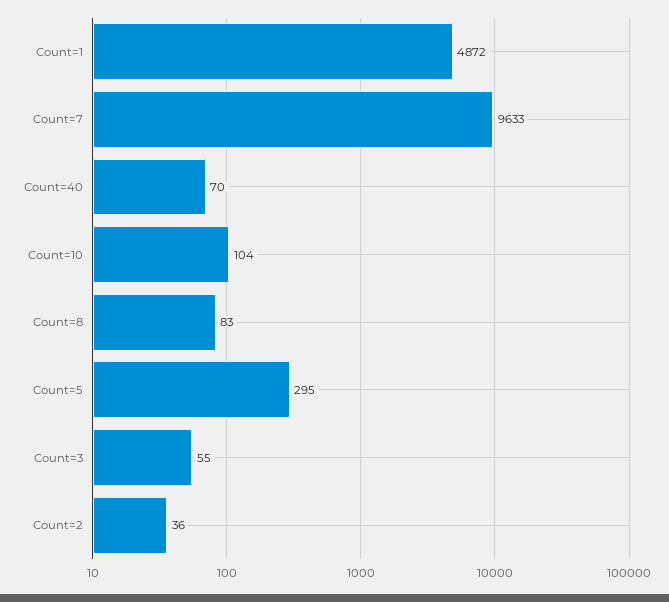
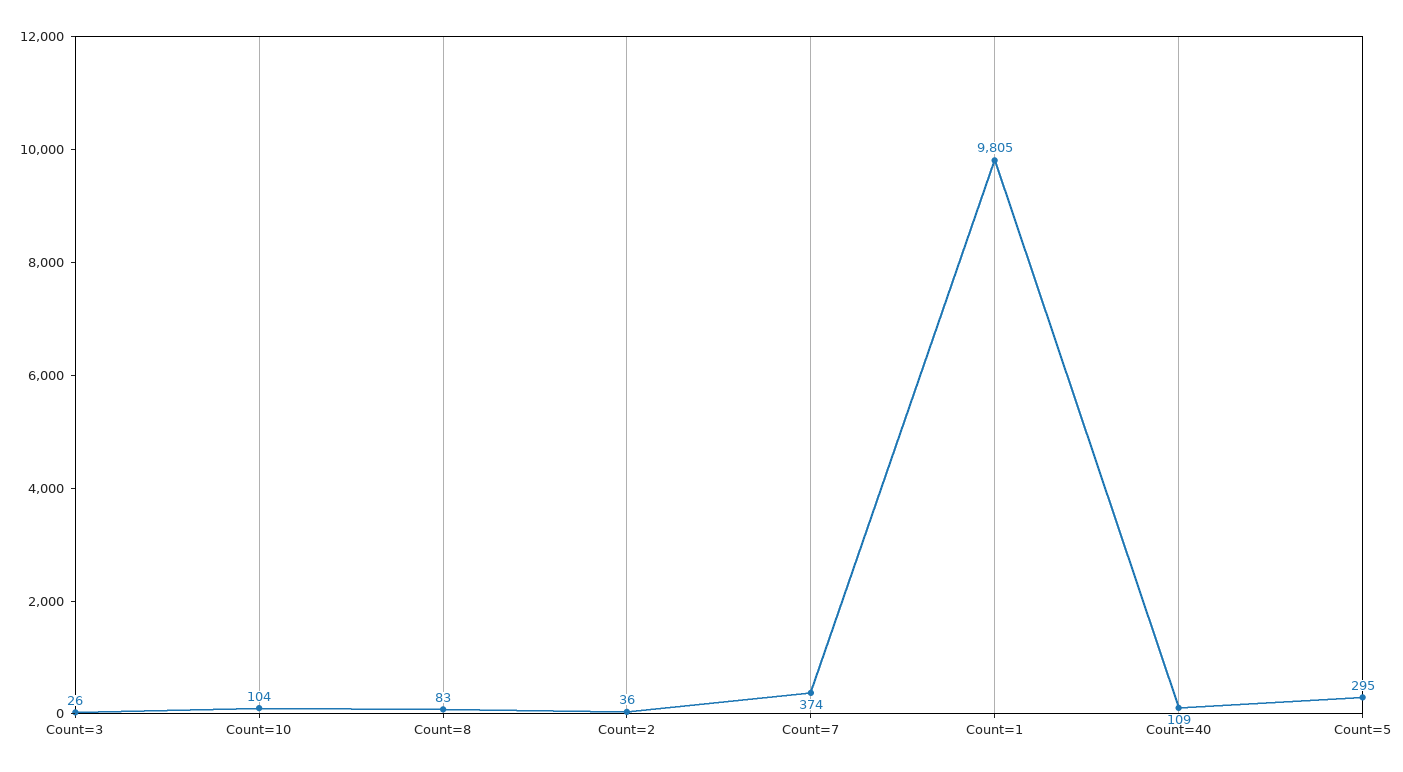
Count=1: 4872 -> 9805
Count=7: 9633 -> 374
Count=40: 70 -> 109
Count=3: 55 -> 26

